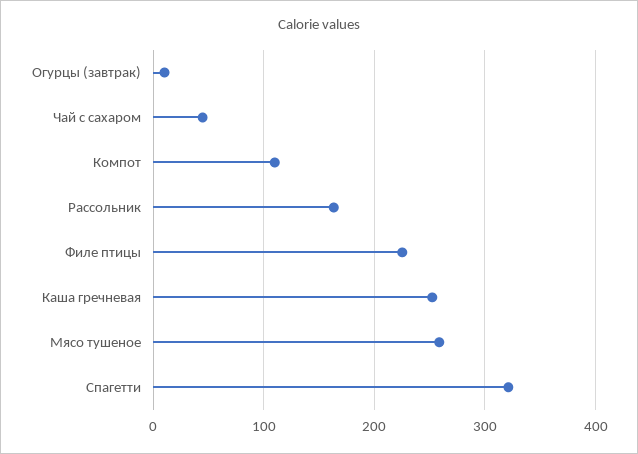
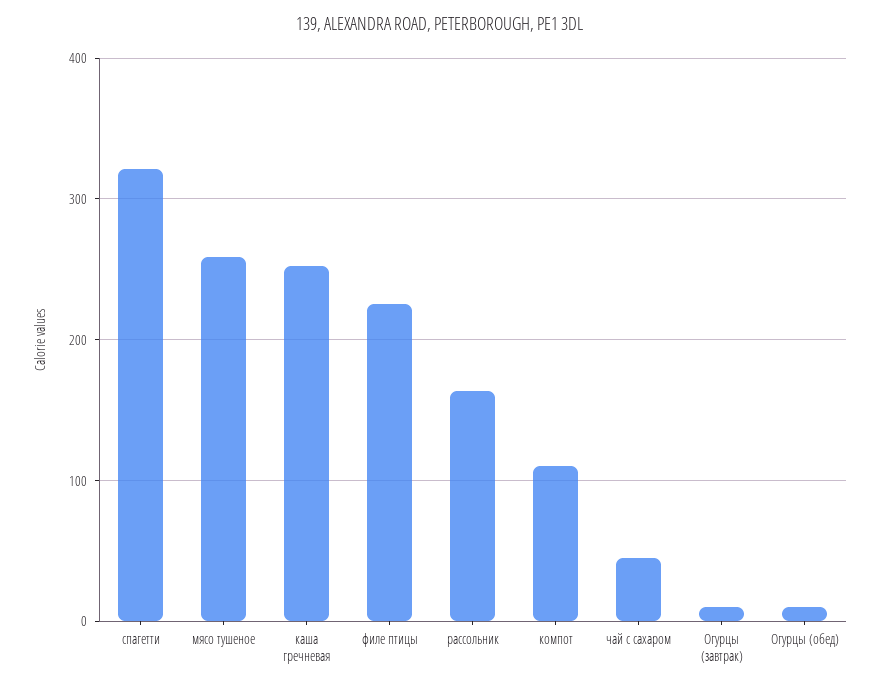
Огурцы (обед): none -> 10

